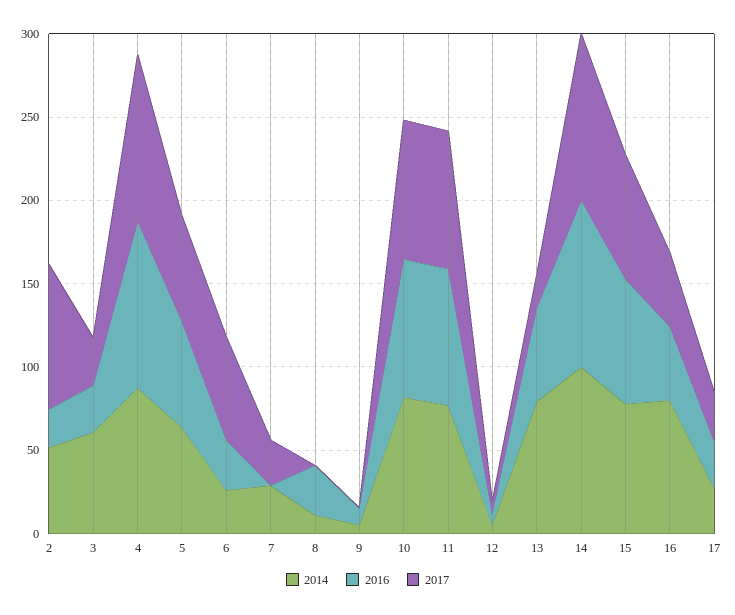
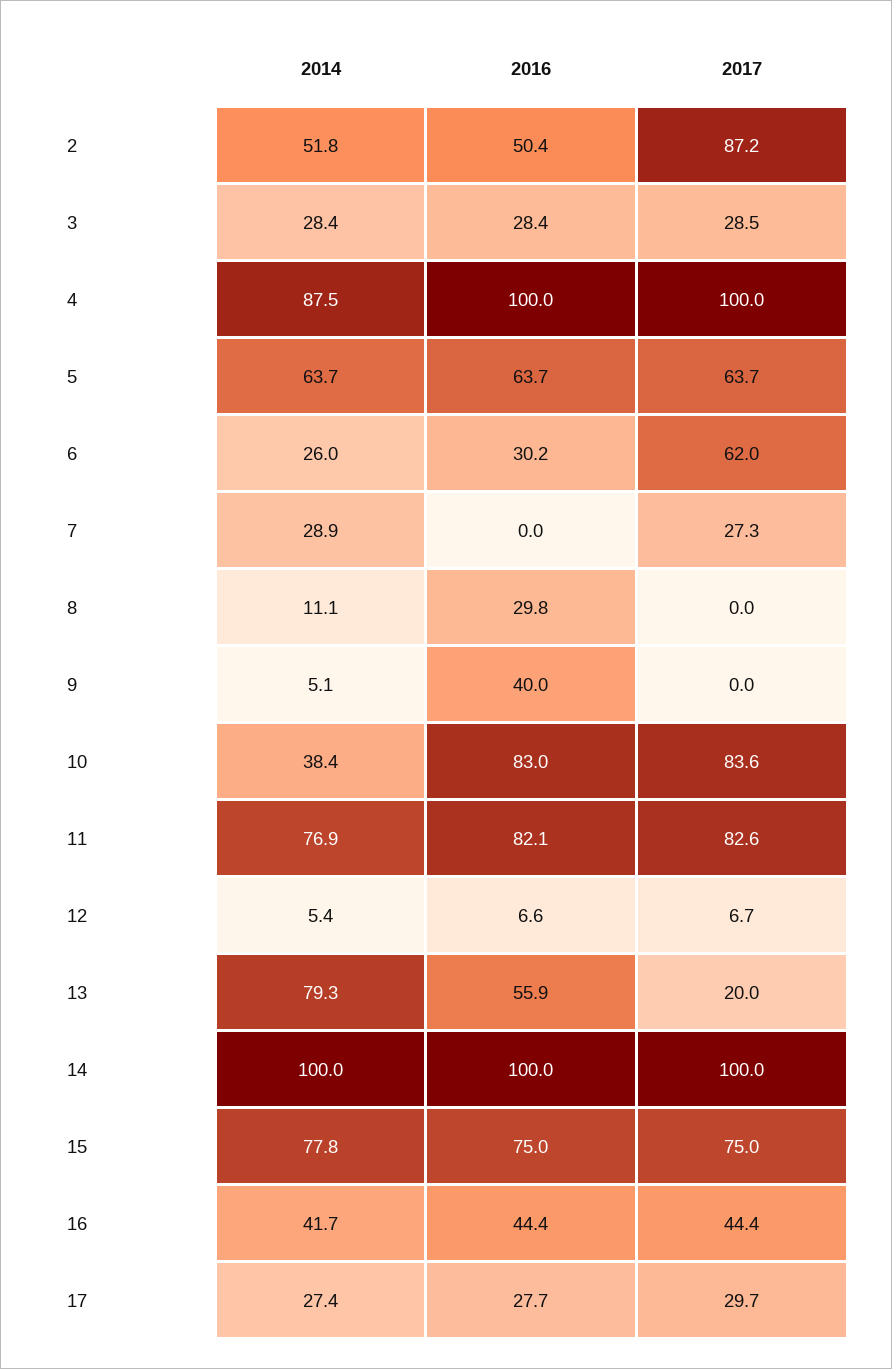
2016, 2: 20 -> 50.4
2014, 3: 60 -> 28.4
2016, 9: 10 -> 40
2014, 10: 80 -> 38.4
2014, 16: 80 -> 41.7

